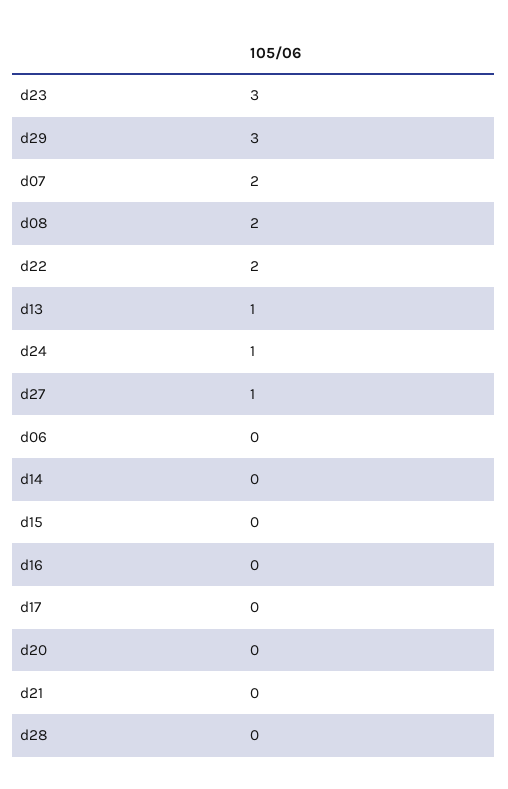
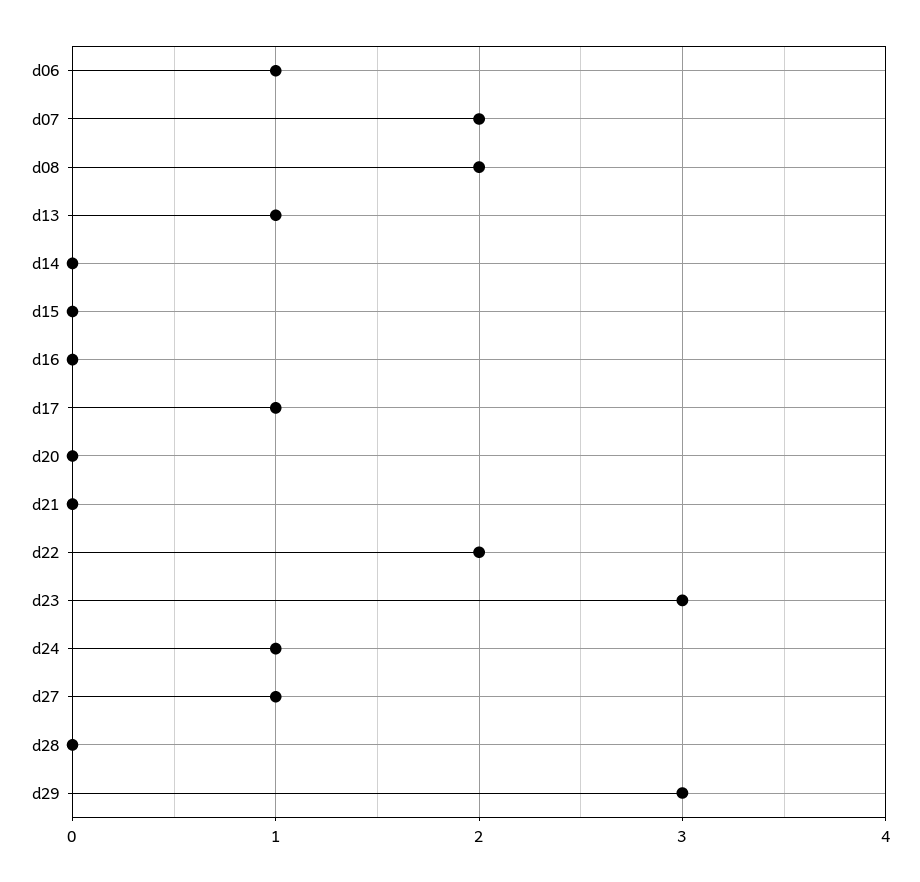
d06: 0 -> 1
d17: 0 -> 1

